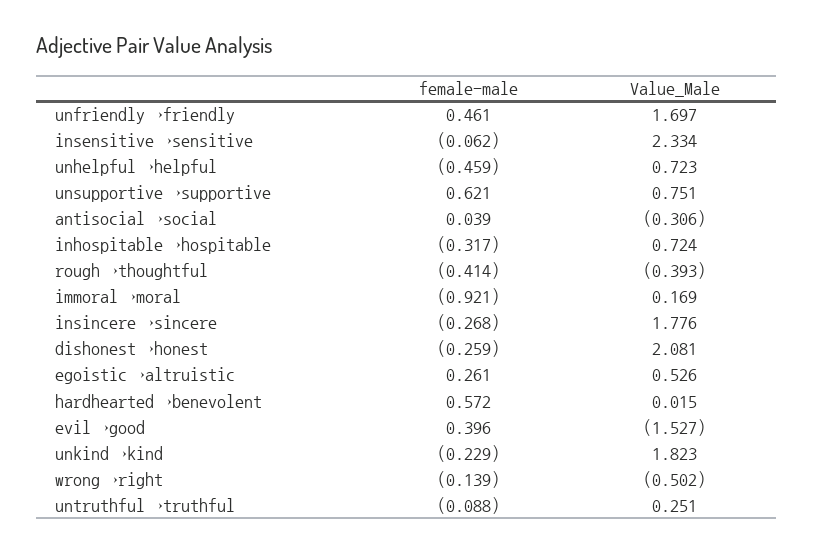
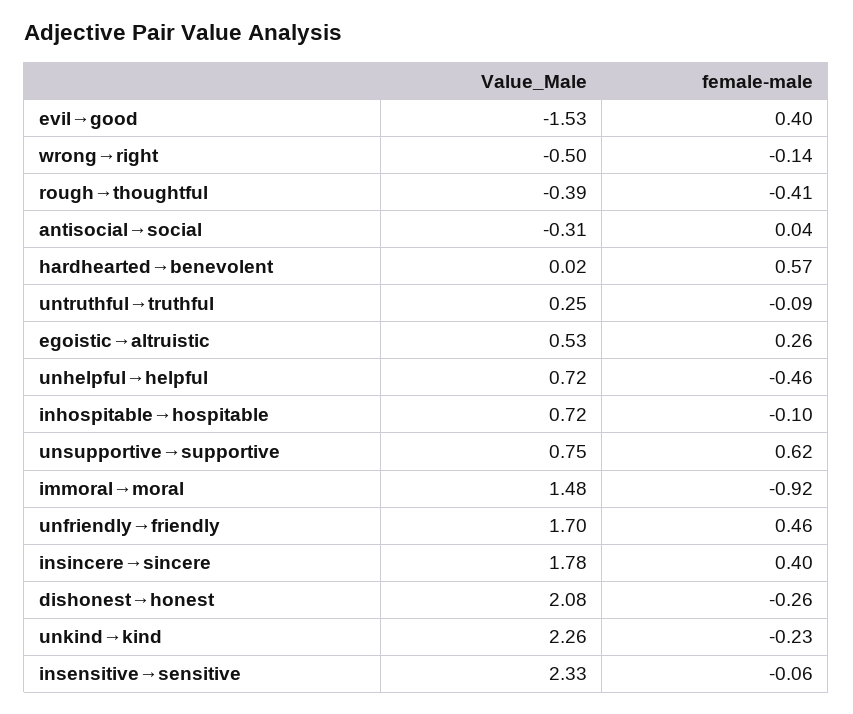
female-male, inhospitable→hospitable: -0.317 -> -0.1
Value_Male, immoral→moral: 0.169 -> 1.48
female-male, insincere→sincere: -0.268 -> 0.4
Value_Male, unkind→kind: 1.823 -> 2.26

